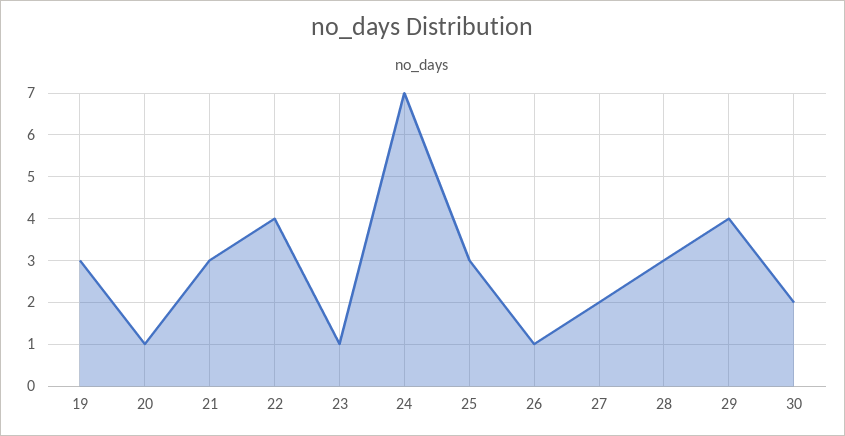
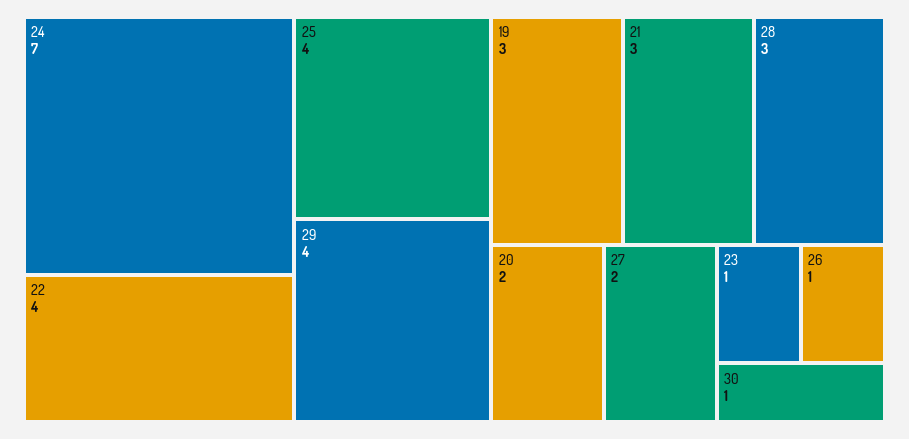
20: 1 -> 2
25: 3 -> 4
30: 2 -> 1

